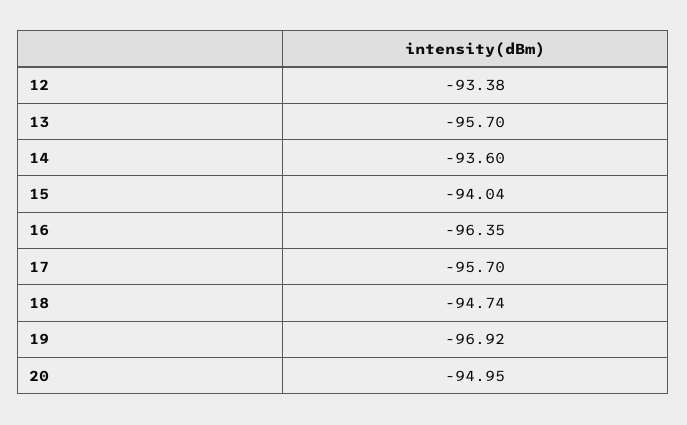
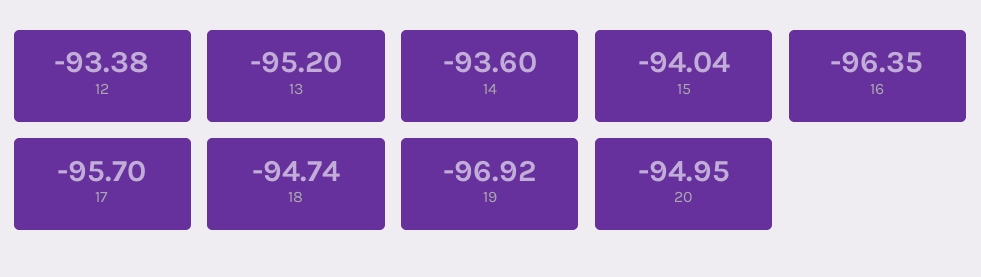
13: -95.7 -> -95.2

